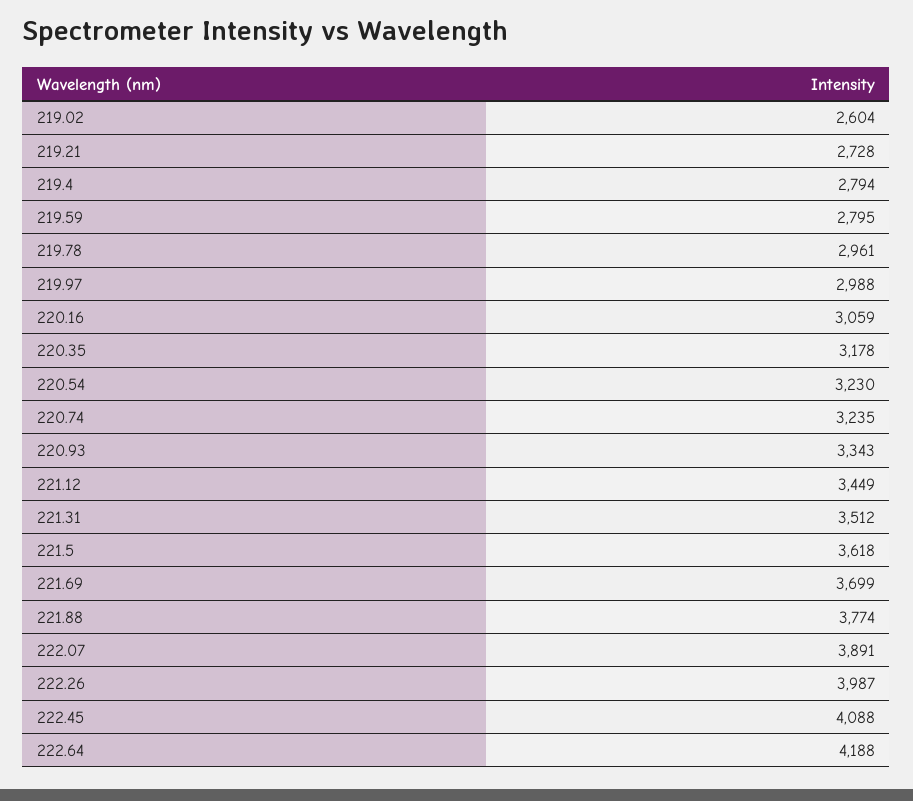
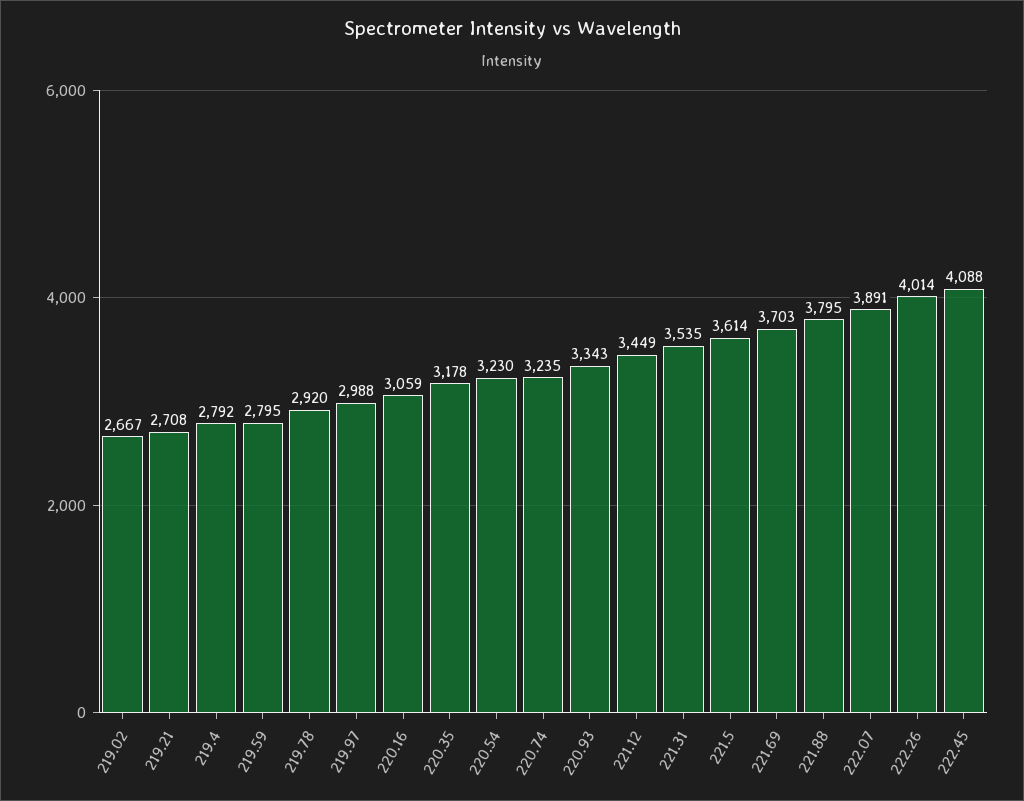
219.02: 2604 -> 2667
219.21: 2728 -> 2708
219.4: 2794 -> 2792
219.78: 2961 -> 2920
221.31: 3512 -> 3535
221.5: 3618 -> 3614
221.69: 3699 -> 3703
221.88: 3774 -> 3795
222.26: 3987 -> 4014
222.64: 4188 -> none

